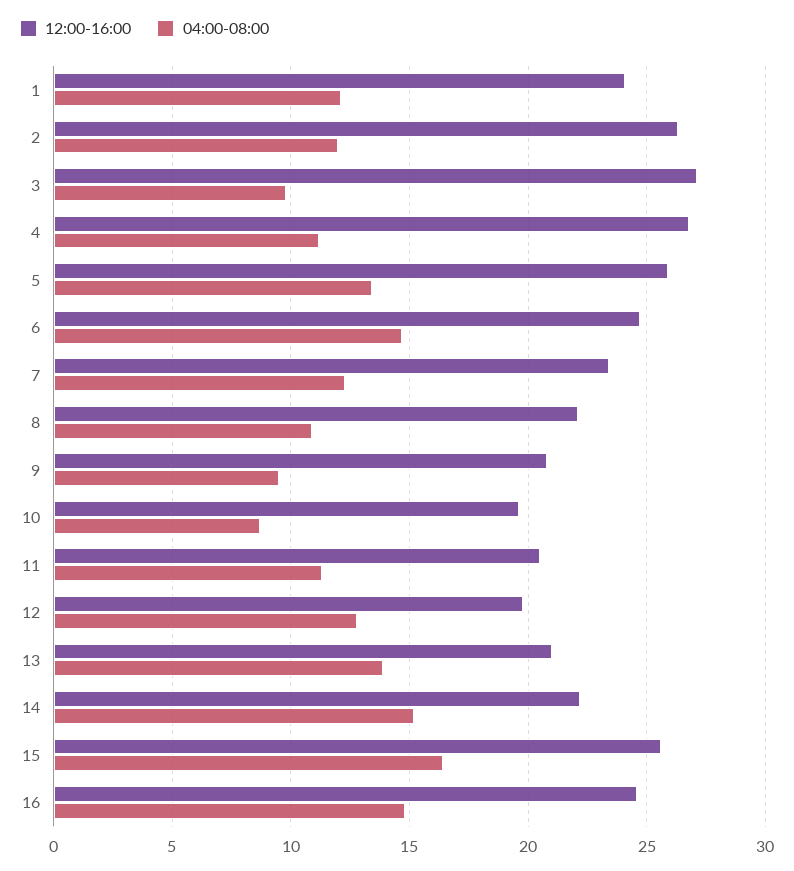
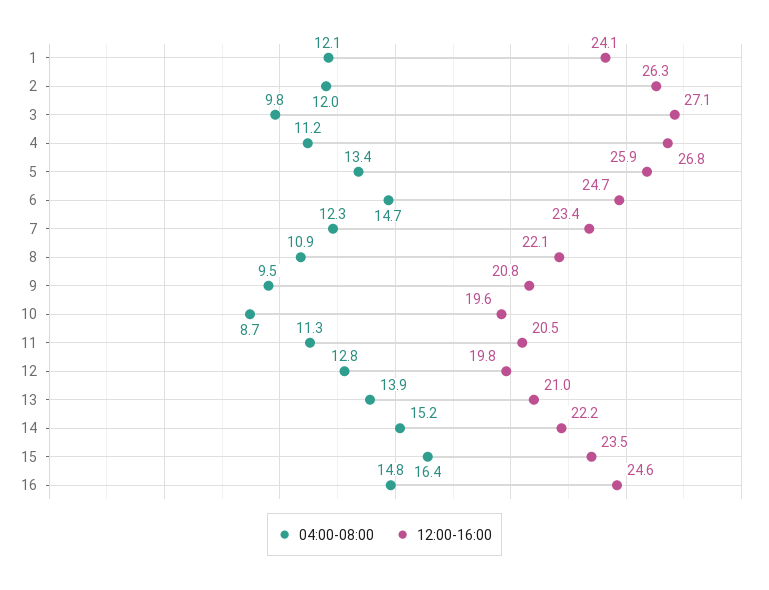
12:00-16:00, 15: 25.5 -> 23.5

